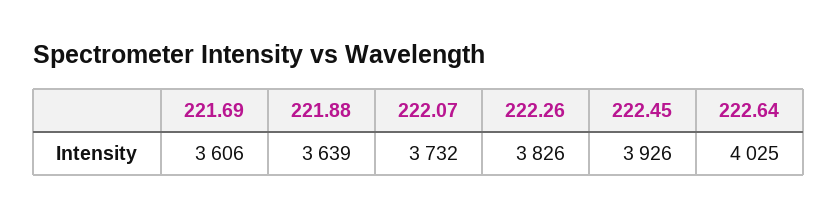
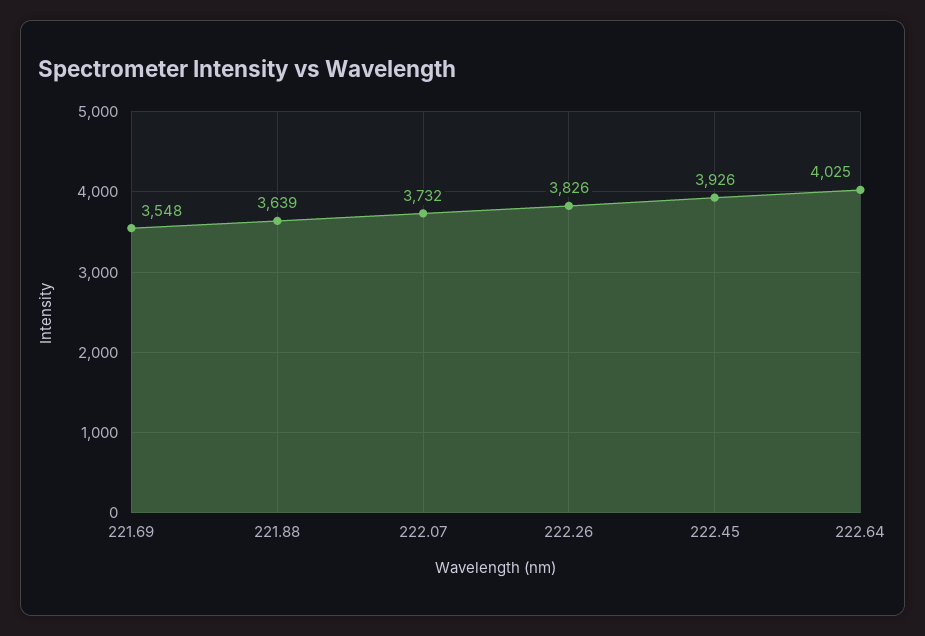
221.69: 3606 -> 3548

